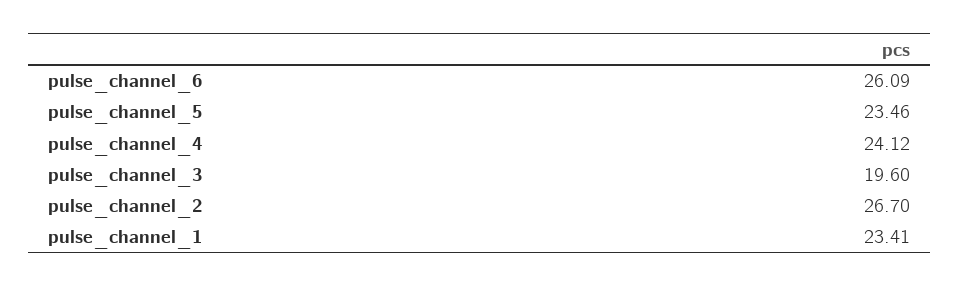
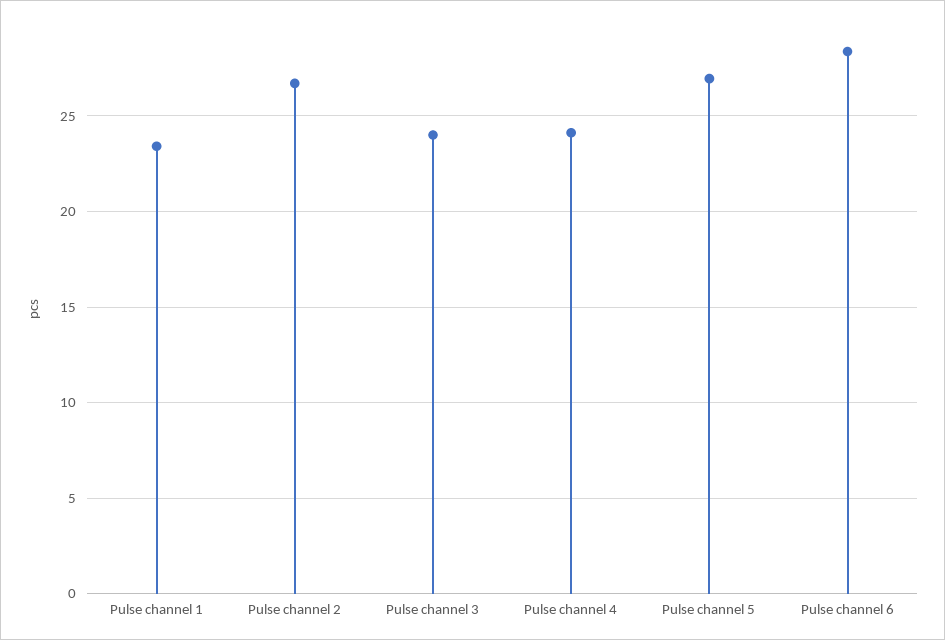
pulse_channel_6: 26.09 -> 28.5
pulse_channel_5: 23.46 -> 27
pulse_channel_3: 19.6 -> 24

